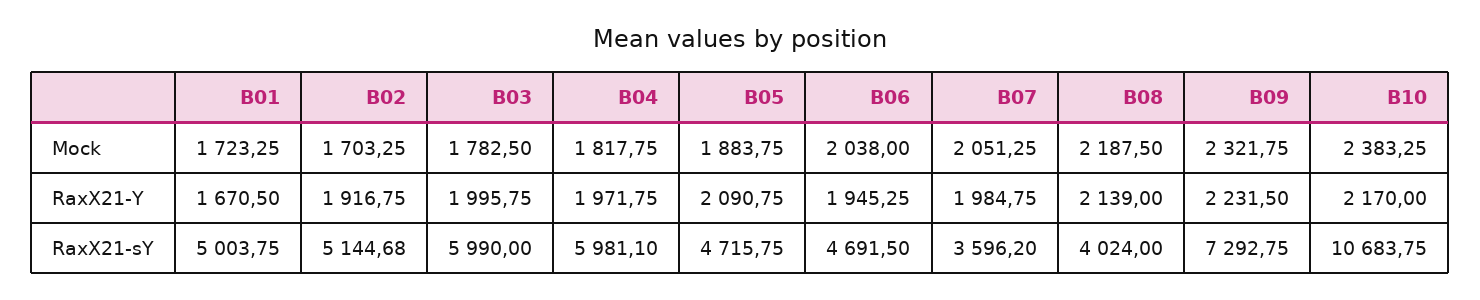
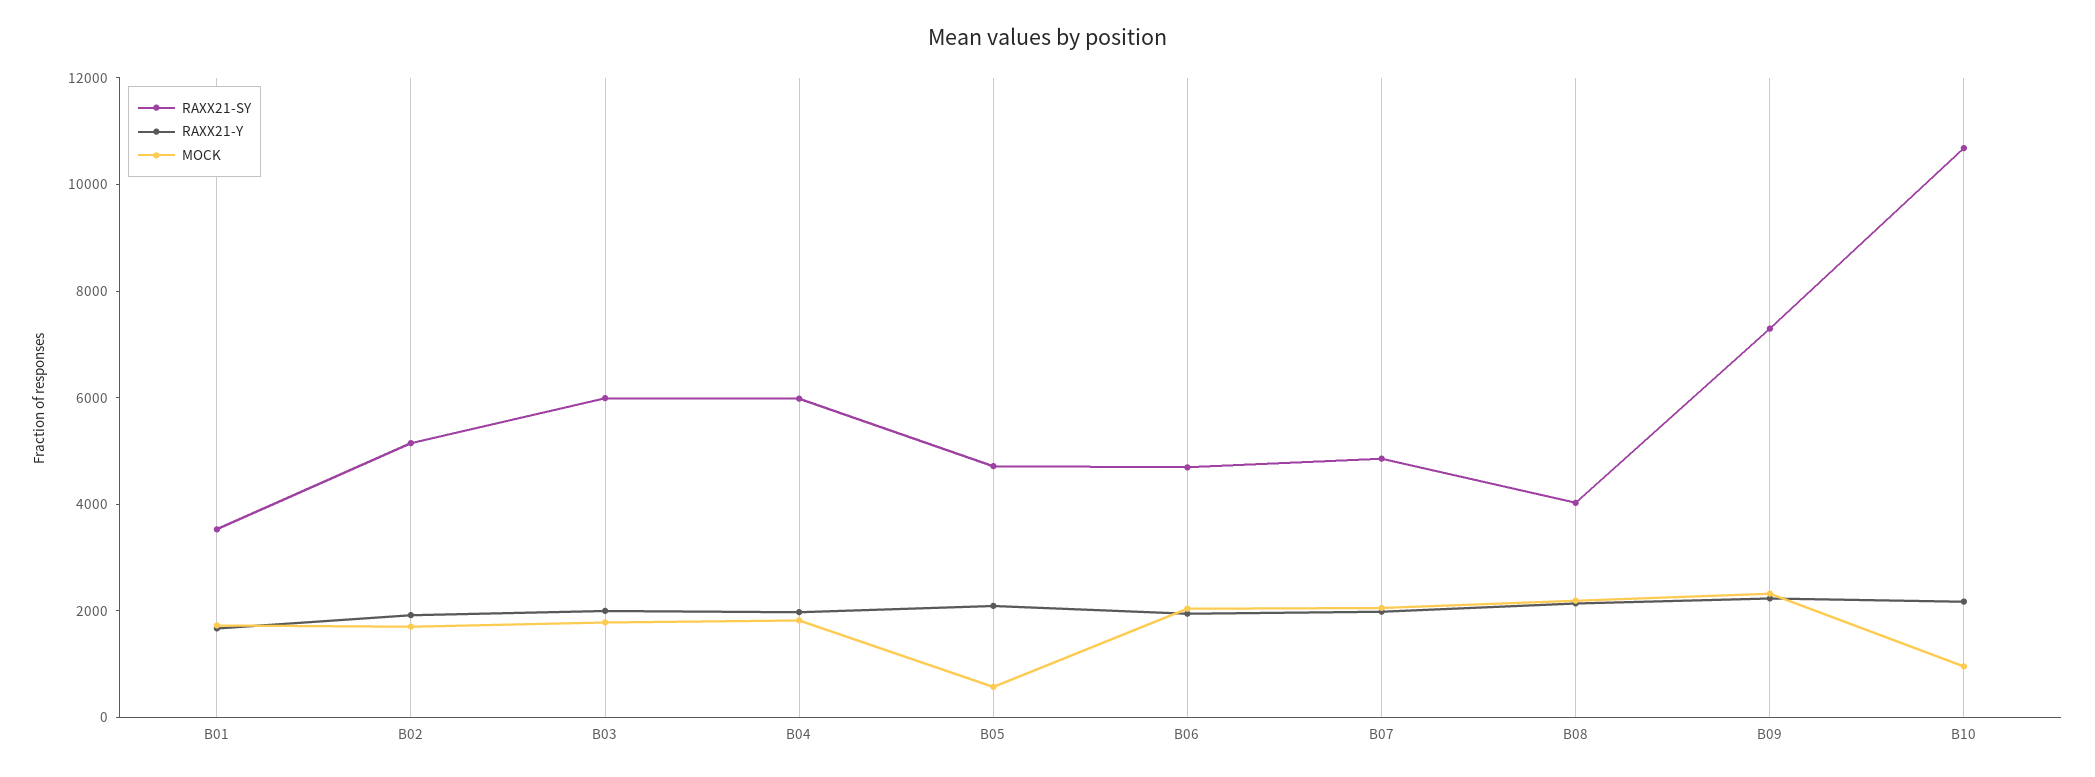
Mock, B05: 1883.75 -> 500
Mock, B10: 2383.25 -> 1000
RaxX21-sY, B01: 5003.75 -> 3500
RaxX21-sY, B07: 3596.2 -> 5000

